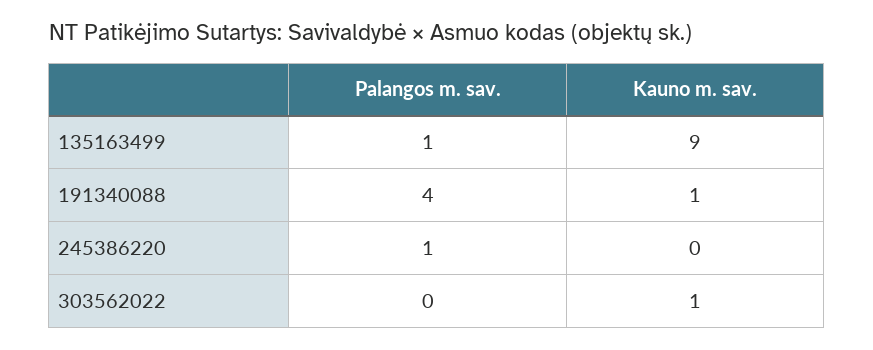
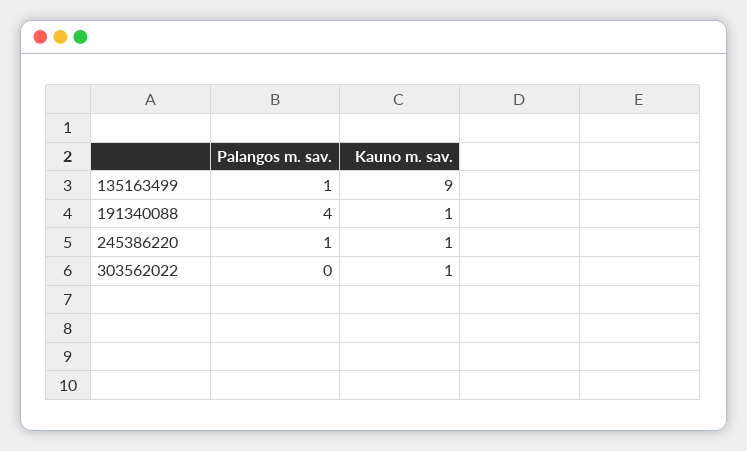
Kauno m. sav., 245386220: 0 -> 1

